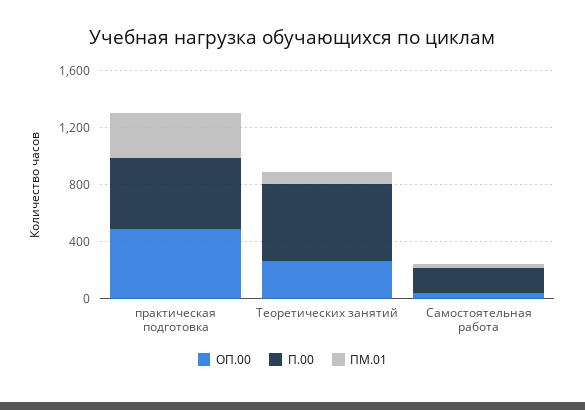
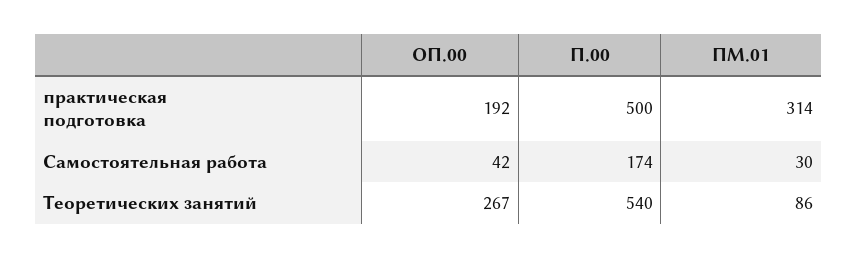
ОП.00, практическая подготовка: 500 -> 192

